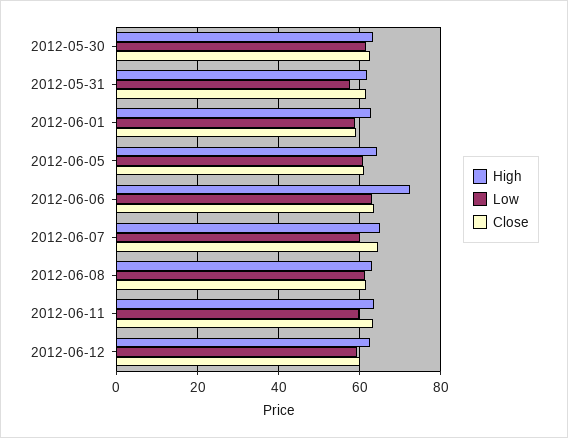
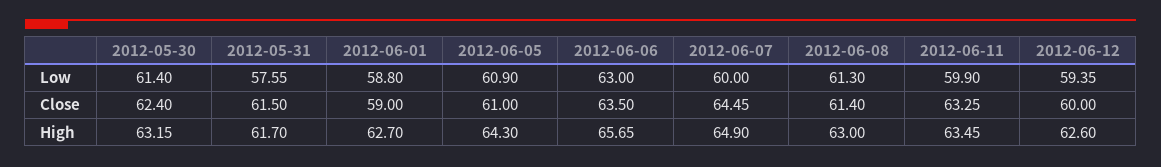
High, 2012-06-06: 72 -> 65.65

